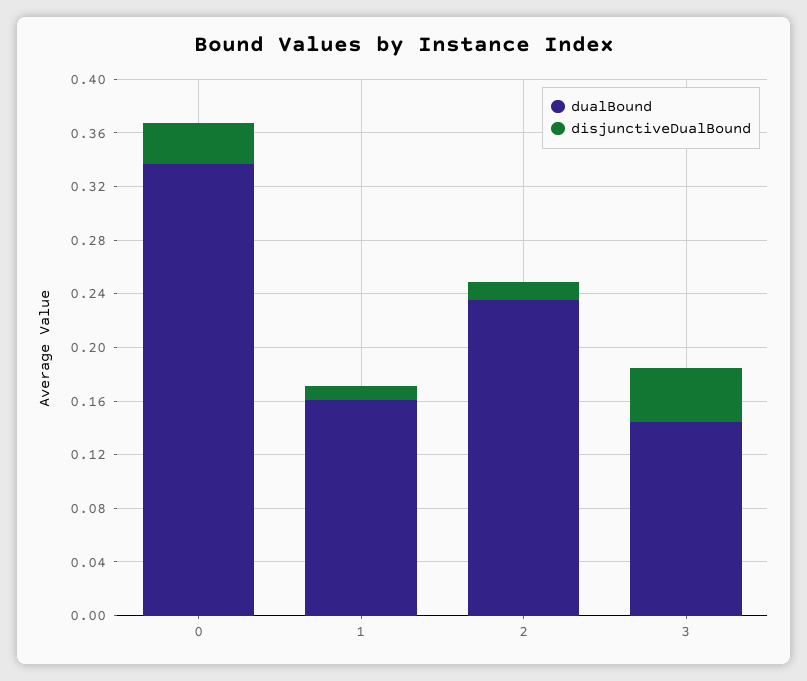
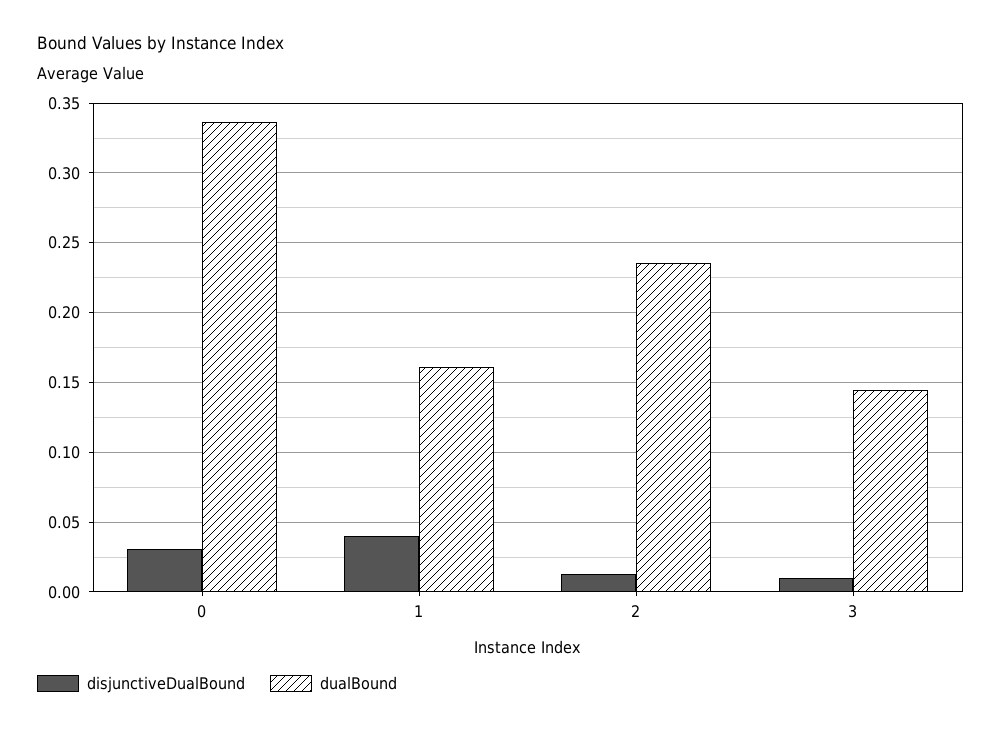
disjunctiveDualBound, 1: 0.01 -> 0.04
disjunctiveDualBound, 3: 0.04 -> 0.01

